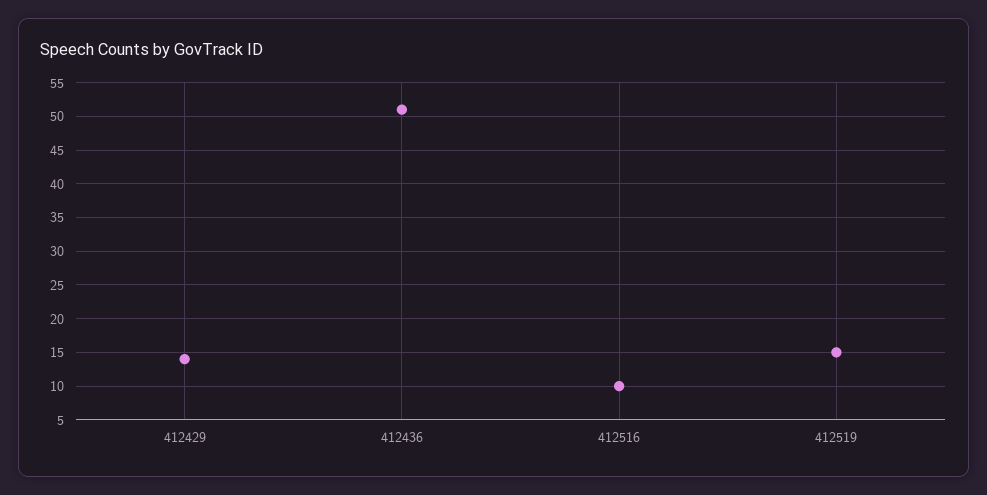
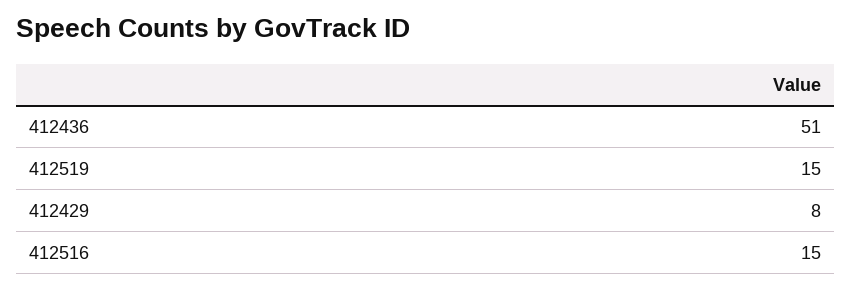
412429: 14 -> 8
412516: 10 -> 15

